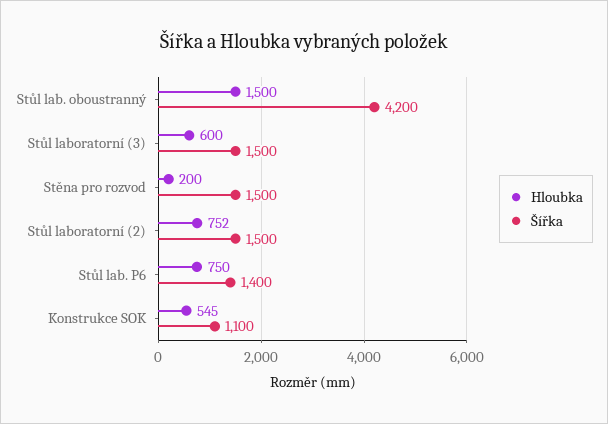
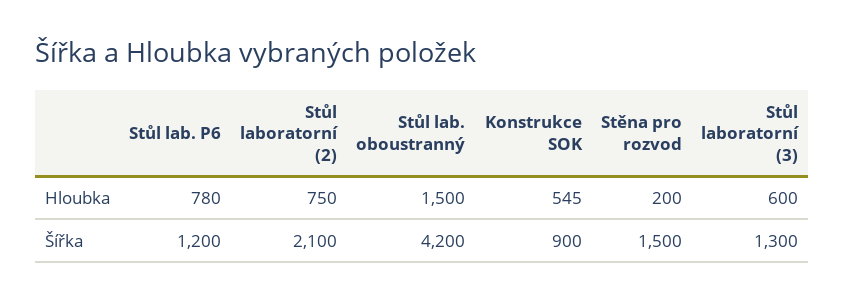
Šířka, Stůl laboratorní (3): 1500 -> 1300
Hloubka, Stůl laboratorní (2): 752 -> 750
Šířka, Stůl laboratorní (2): 1500 -> 2100
Hloubka, Stůl lab. P6: 750 -> 780
Šířka, Stůl lab. P6: 1400 -> 1200
Šířka, Konstrukce SOK: 1100 -> 900

